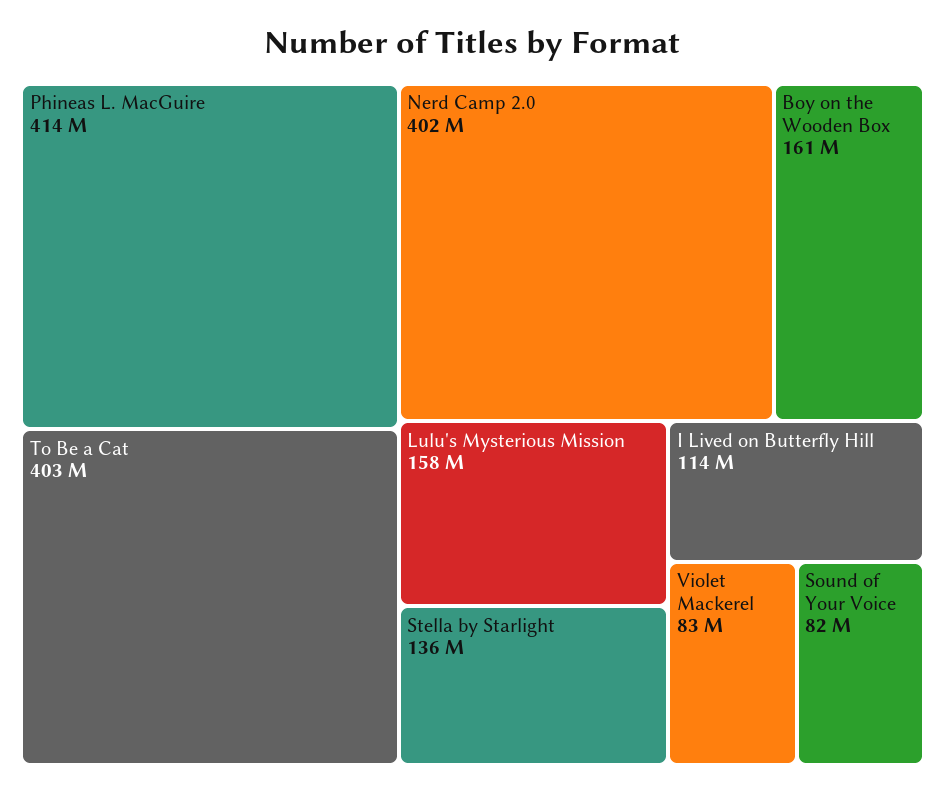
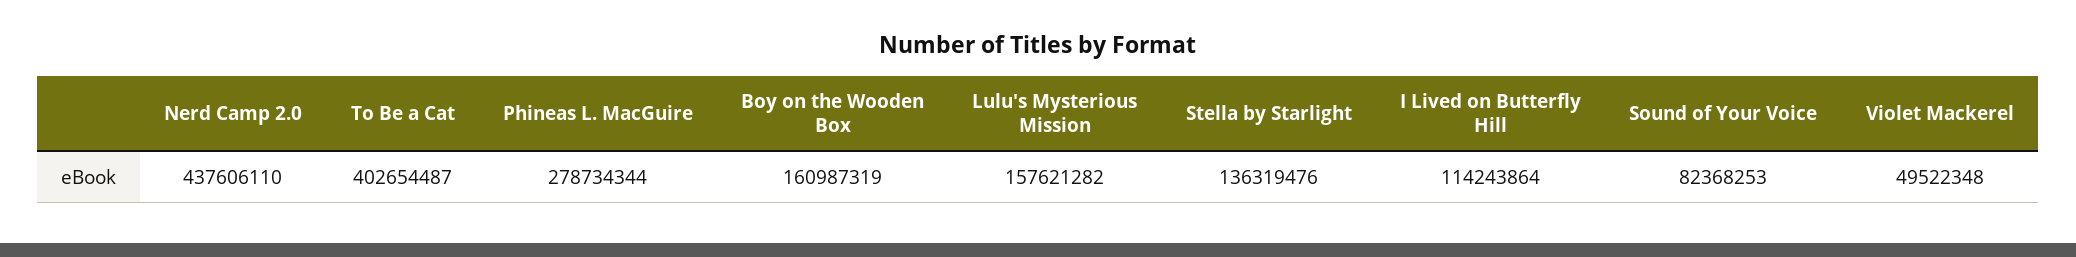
Phineas L. MacGuire: 414000000 -> 278734344
Nerd Camp 2.0: 402000000 -> 437606110
Violet Mackerel: 83000000 -> 49522348

